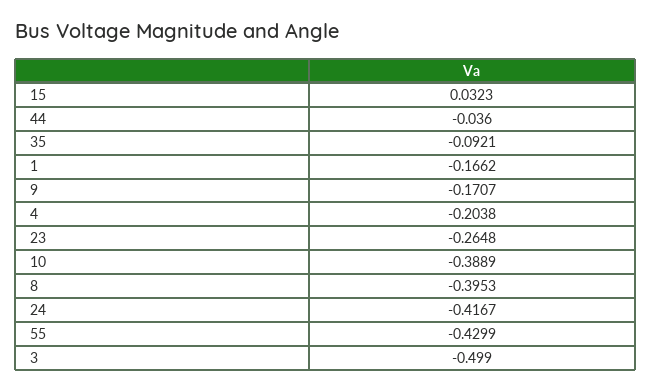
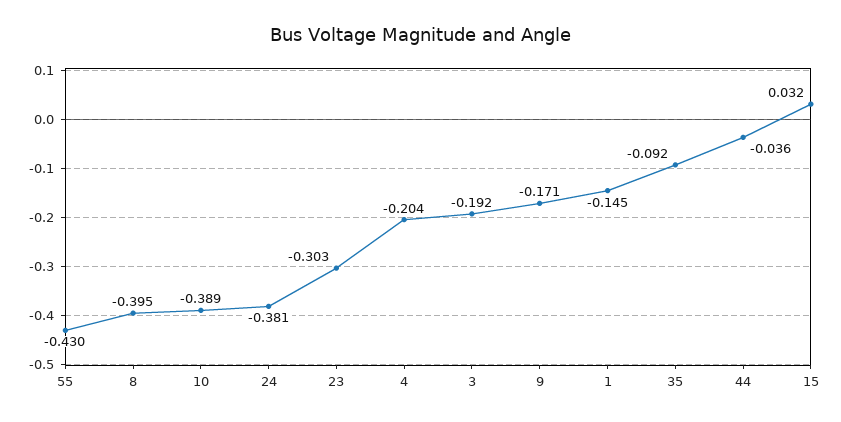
1: -0.1662 -> -0.145
23: -0.2648 -> -0.303
24: -0.4167 -> -0.381
3: -0.499 -> -0.192

